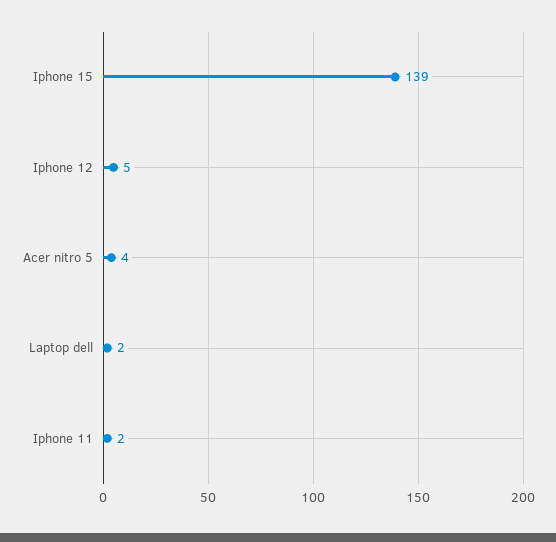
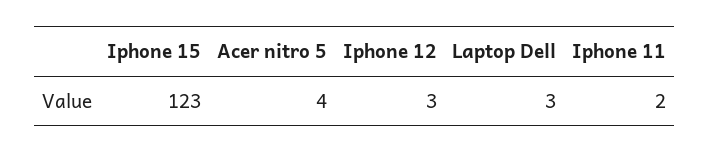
Iphone 15: 139 -> 123
Iphone 12: 5 -> 3
Laptop dell: 2 -> 3

